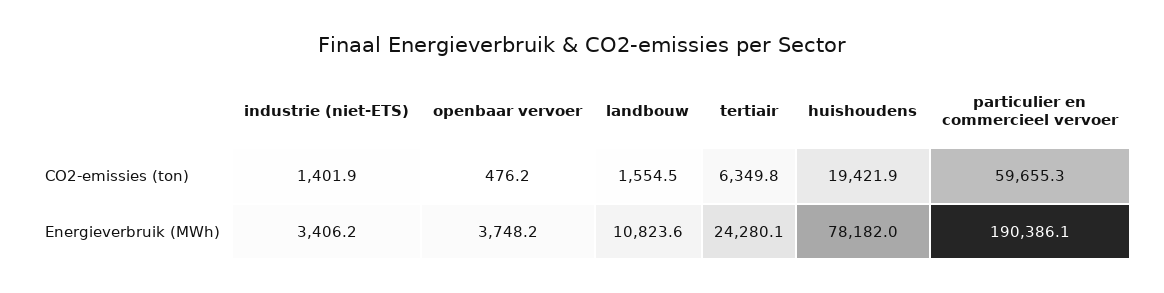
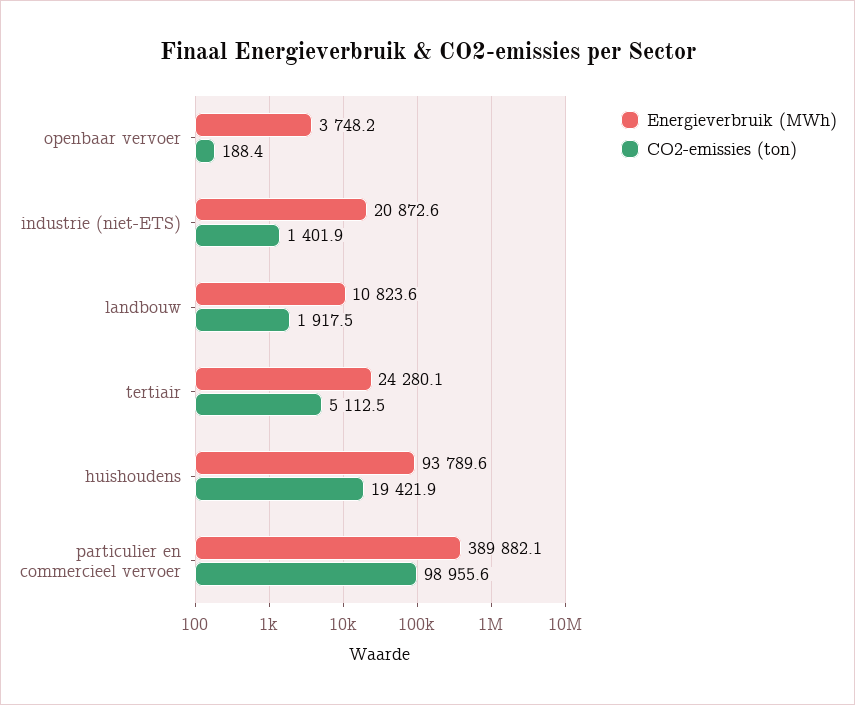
CO2-emissies (ton), openbaar vervoer: 476.2 -> 188.4
CO2-emissies (ton), landbouw: 1554.5 -> 1917.5
CO2-emissies (ton), tertiair: 6349.8 -> 5112.5
CO2-emissies (ton), particulier en commercieel vervoer: 59655.3 -> 98955.6
Energieverbruik (MWh), industrie (niet-ETS): 3406.2 -> 20872.6
Energieverbruik (MWh), huishoudens: 78182 -> 93789.6
Energieverbruik (MWh), particulier en commercieel vervoer: 190386.1 -> 389882.1

